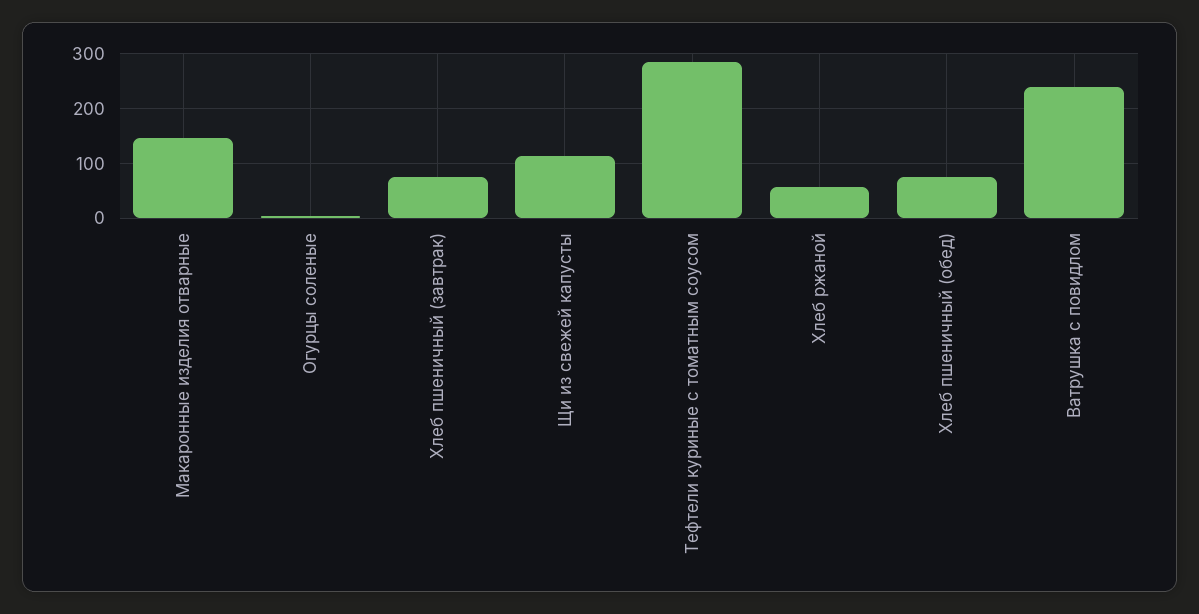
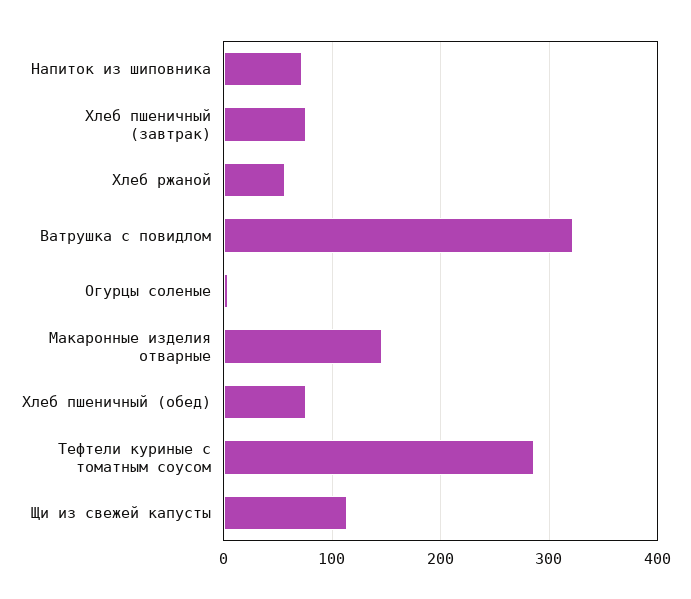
Ватрушка с повидлом: 240 -> 320
Напиток из шиповника: none -> 70

